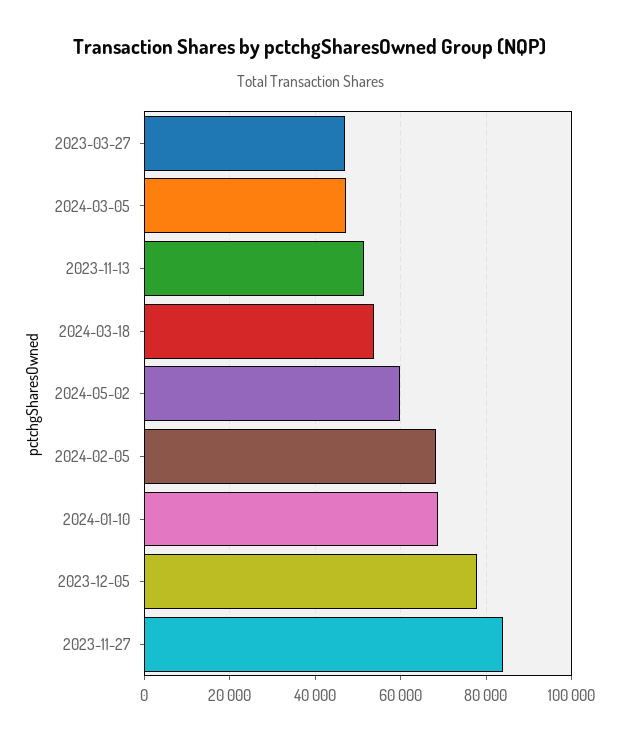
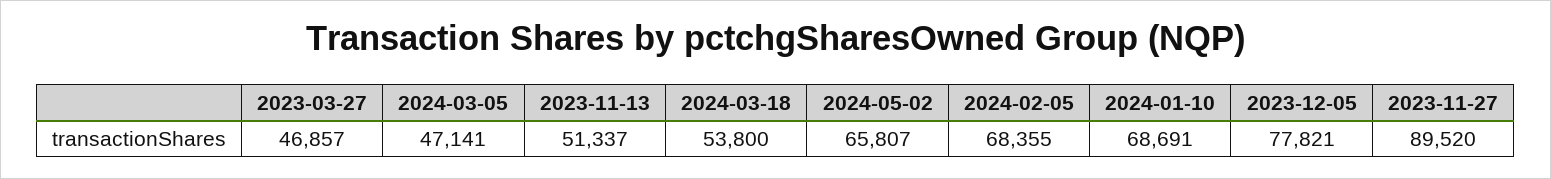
2024-05-02: 60000 -> 65807
2023-11-27: 84000 -> 89520

